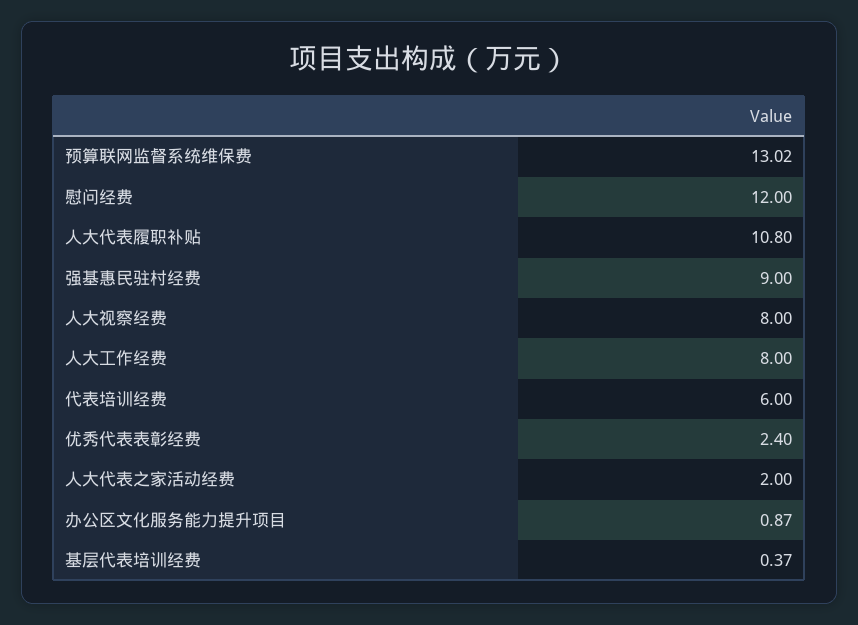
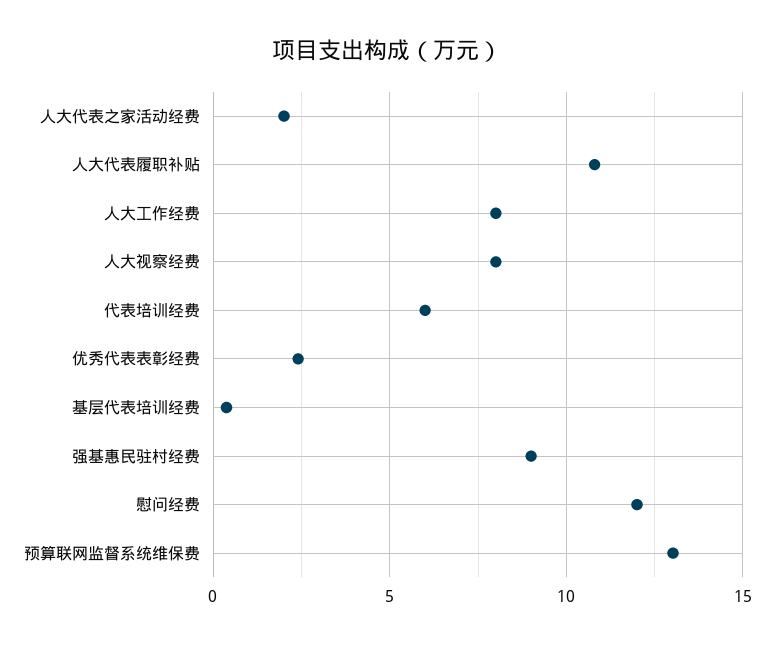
办公区文化服务能力提升项目: 0.87 -> none

